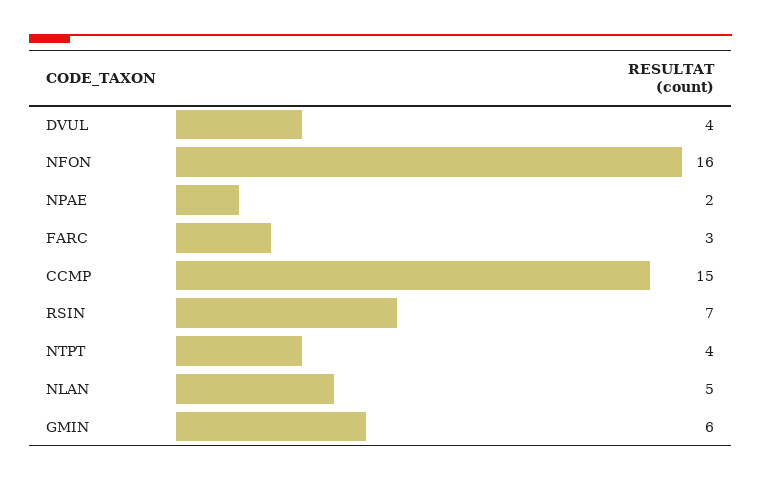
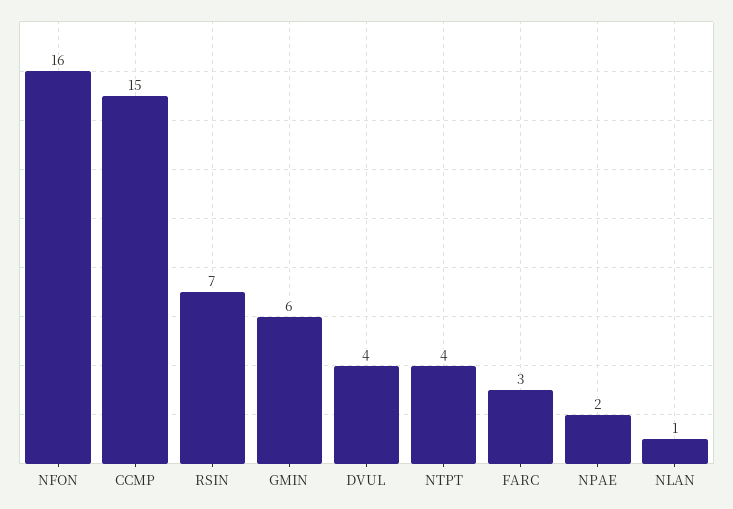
NLAN: 5 -> 1

